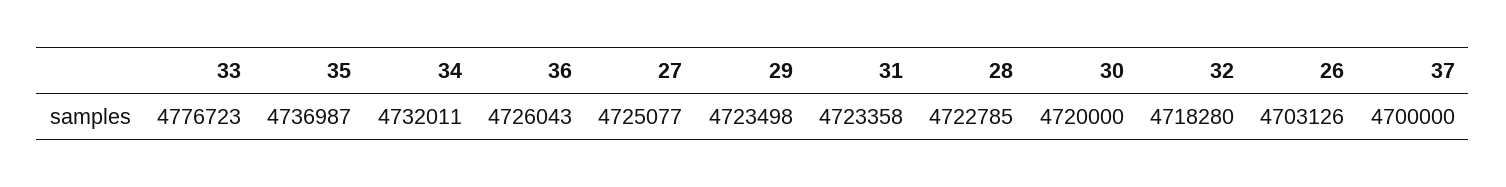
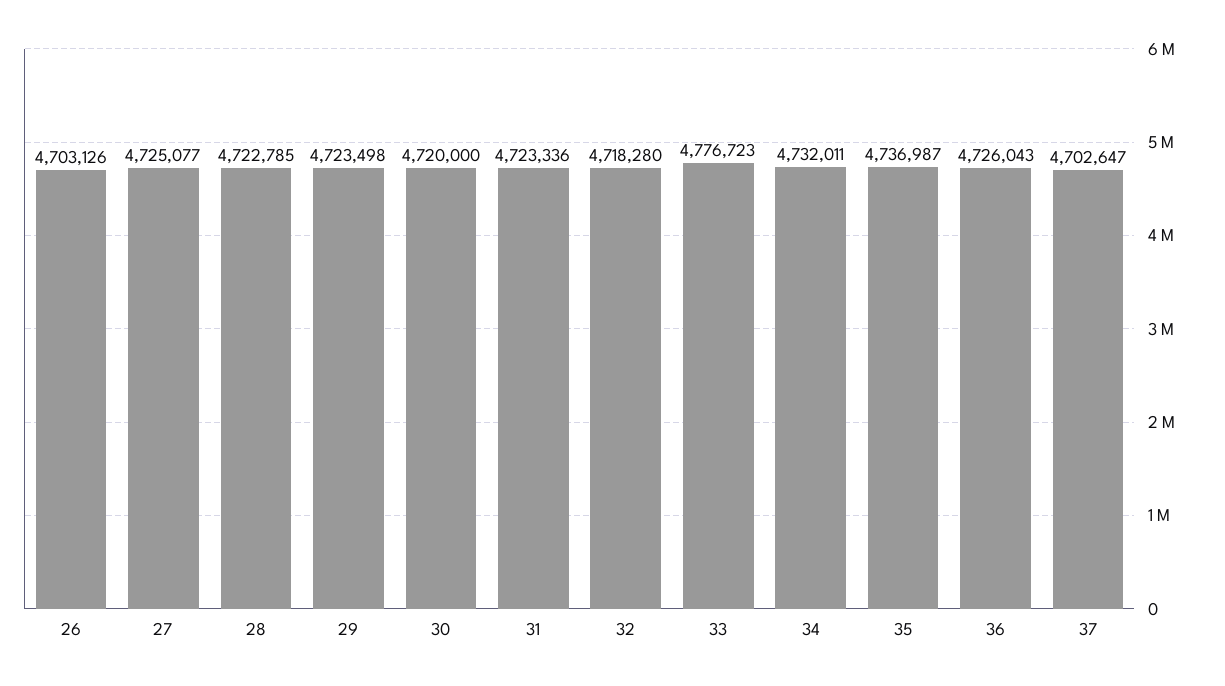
31: 4723358 -> 4723336
37: 4700000 -> 4702647

